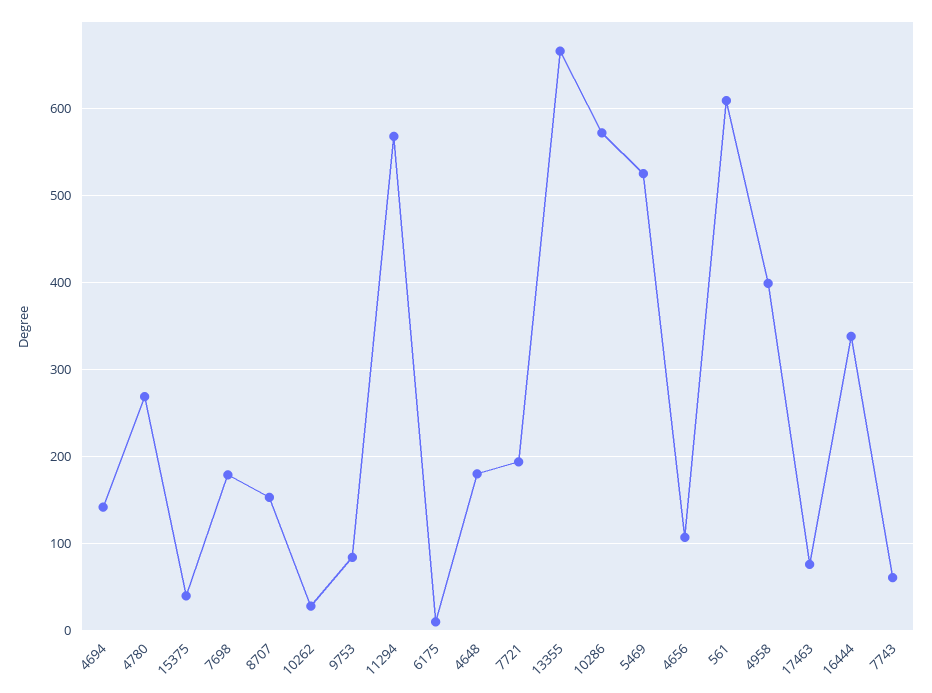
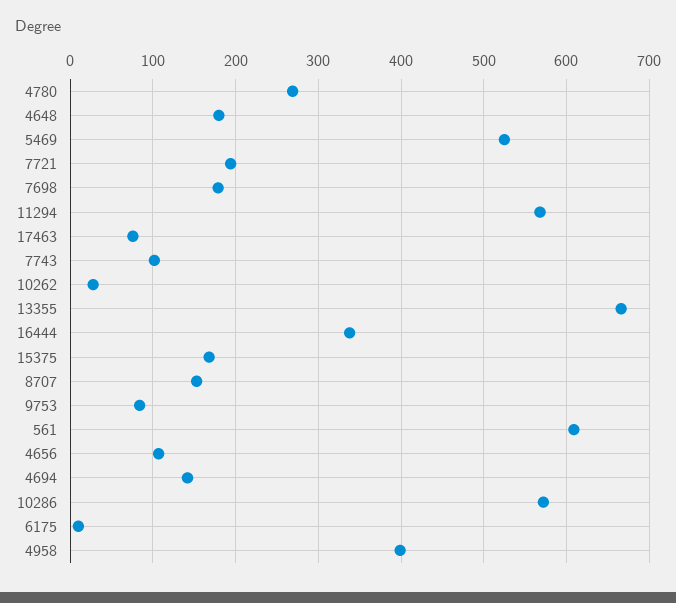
15375: 40 -> 170
7743: 60 -> 100

